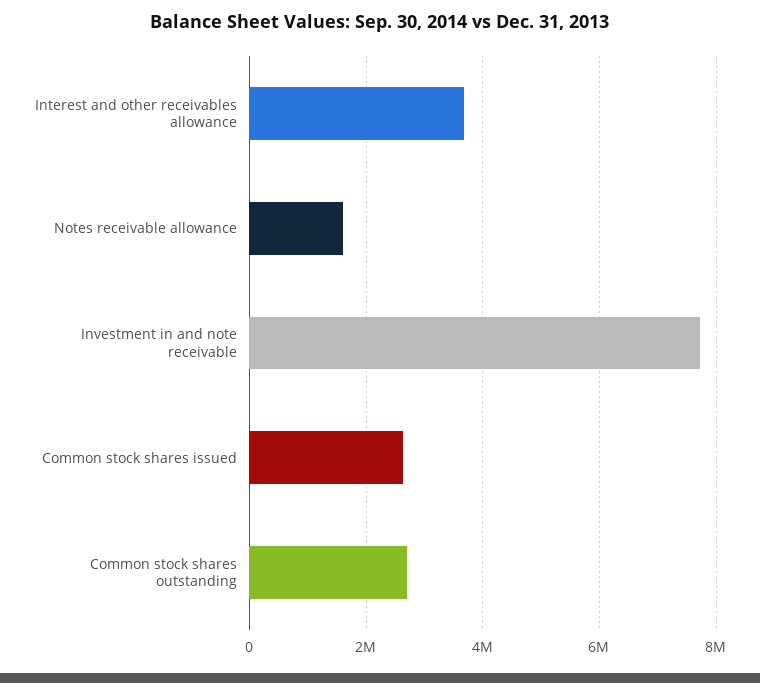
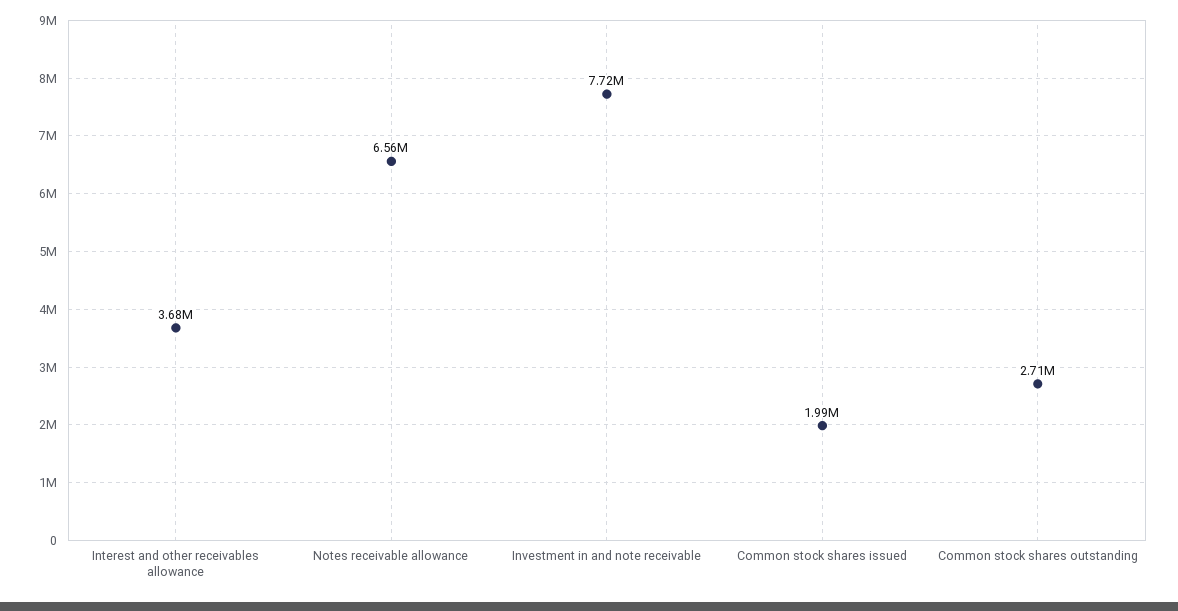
Notes receivable allowance: 1600000 -> 6560000
Common stock shares issued: 2600000 -> 1990000

